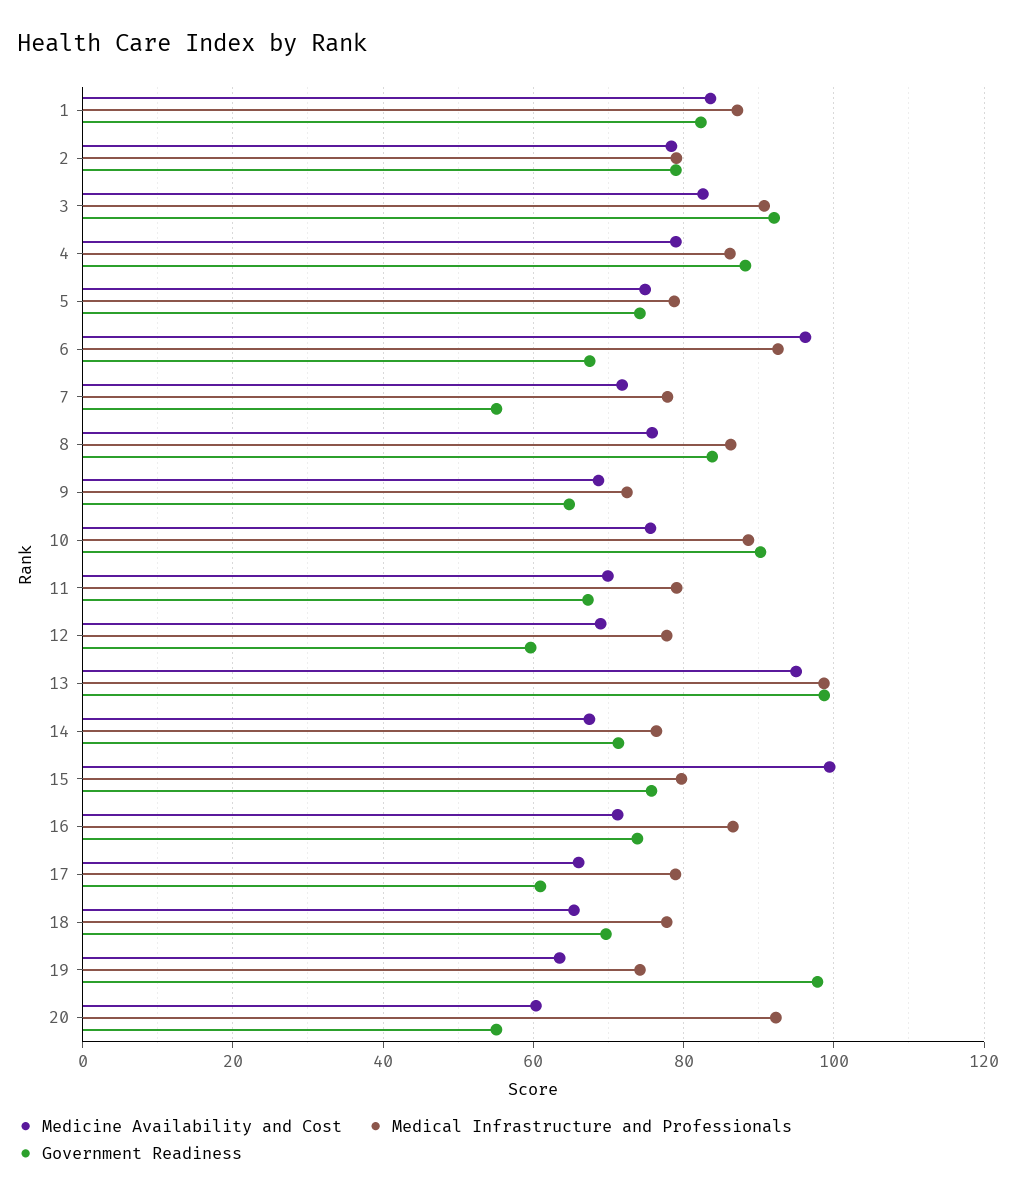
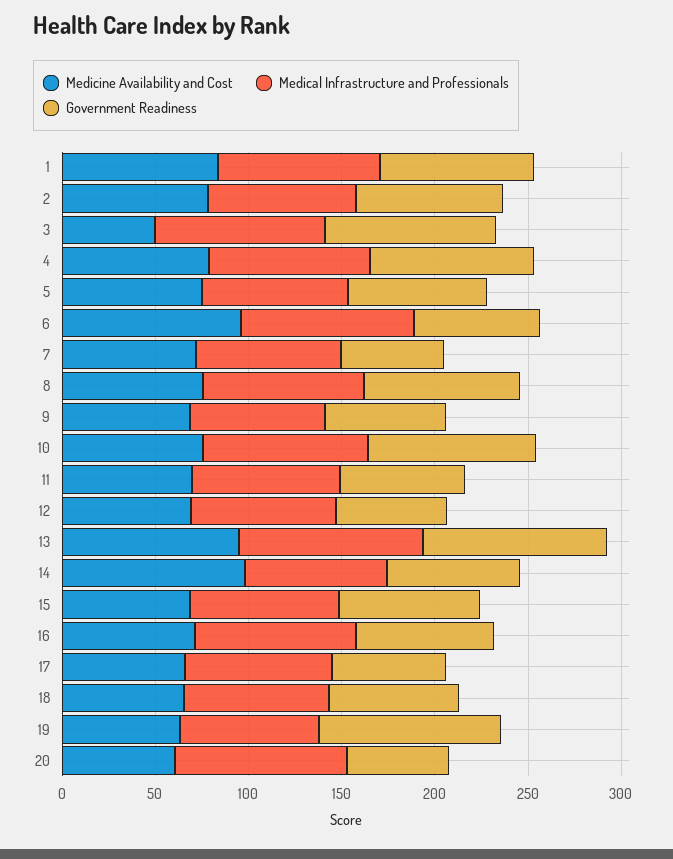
Medicine Availability and Cost, 3: 82 -> 50
Medicine Availability and Cost, 14: 68 -> 100
Medicine Availability and Cost, 15: 100 -> 70

